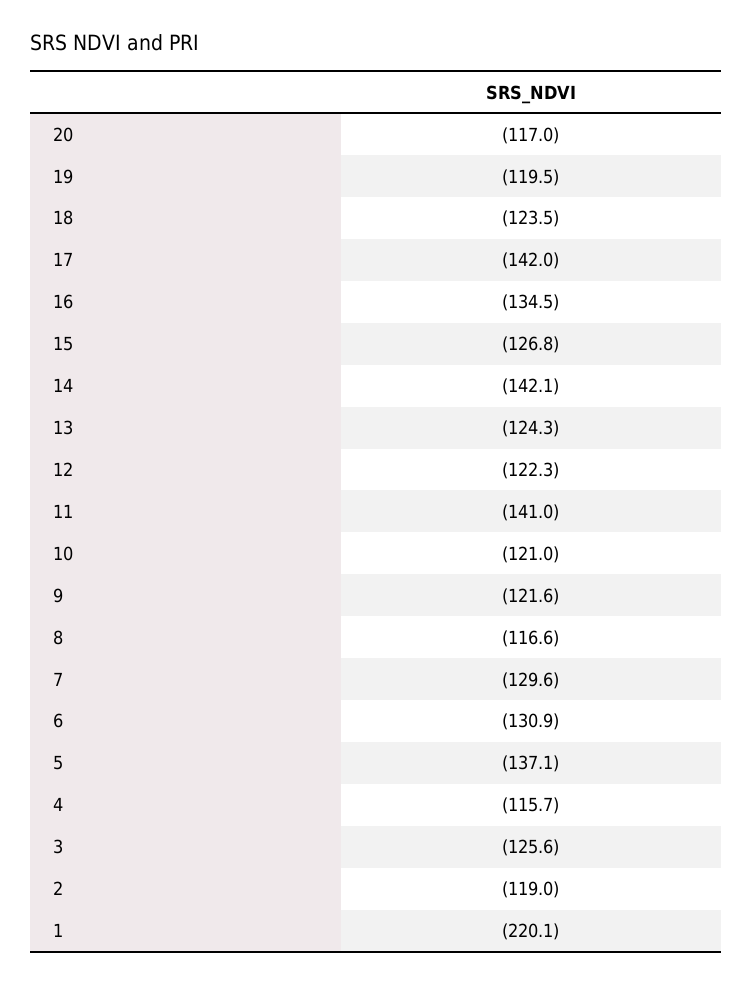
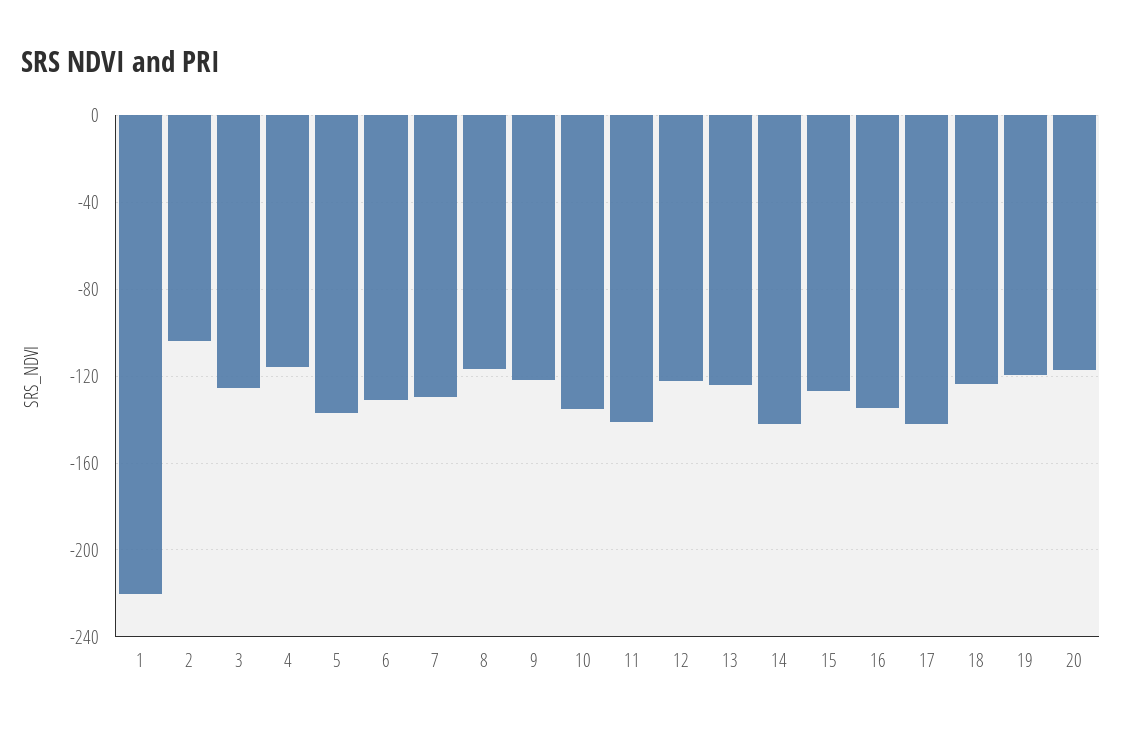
10: -121 -> -135
2: -119 -> -105

